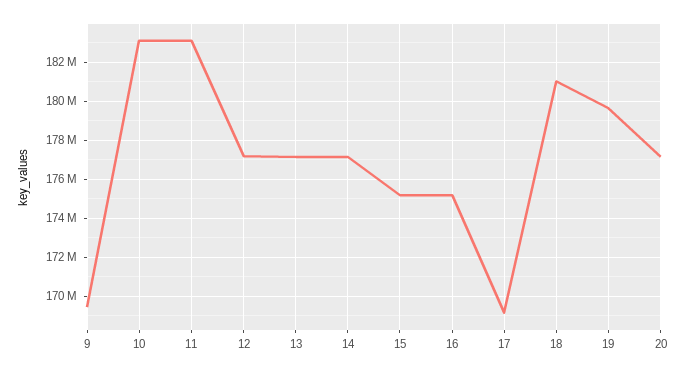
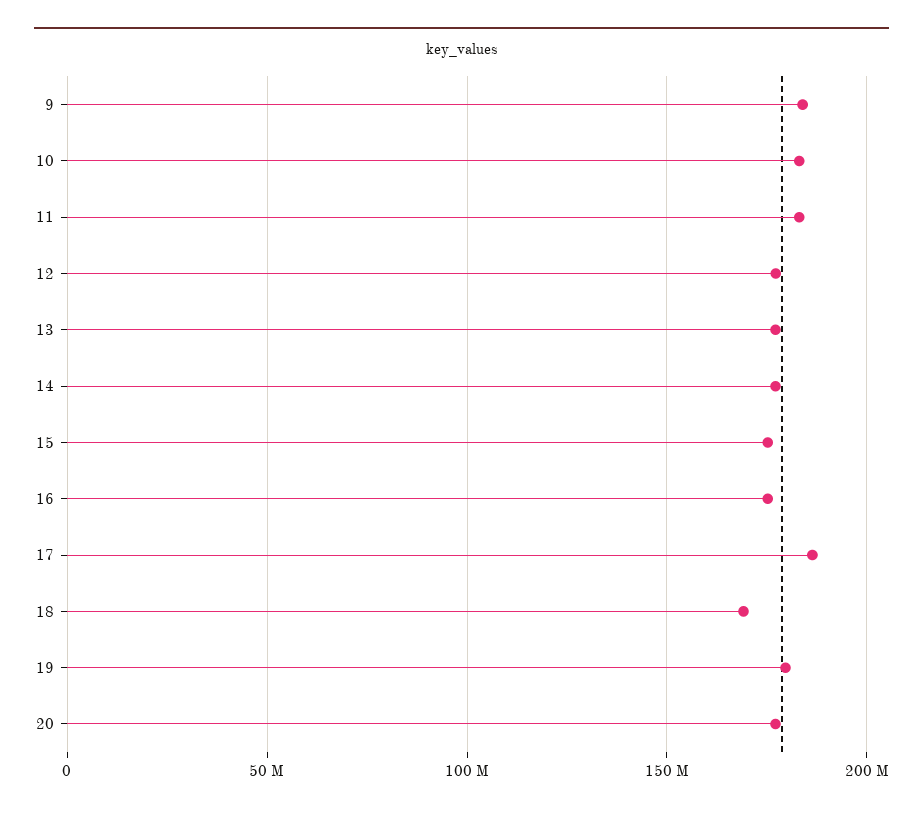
9: 169500000 -> 185000000
17: 169000000 -> 185000000
18: 181000000 -> 170000000

